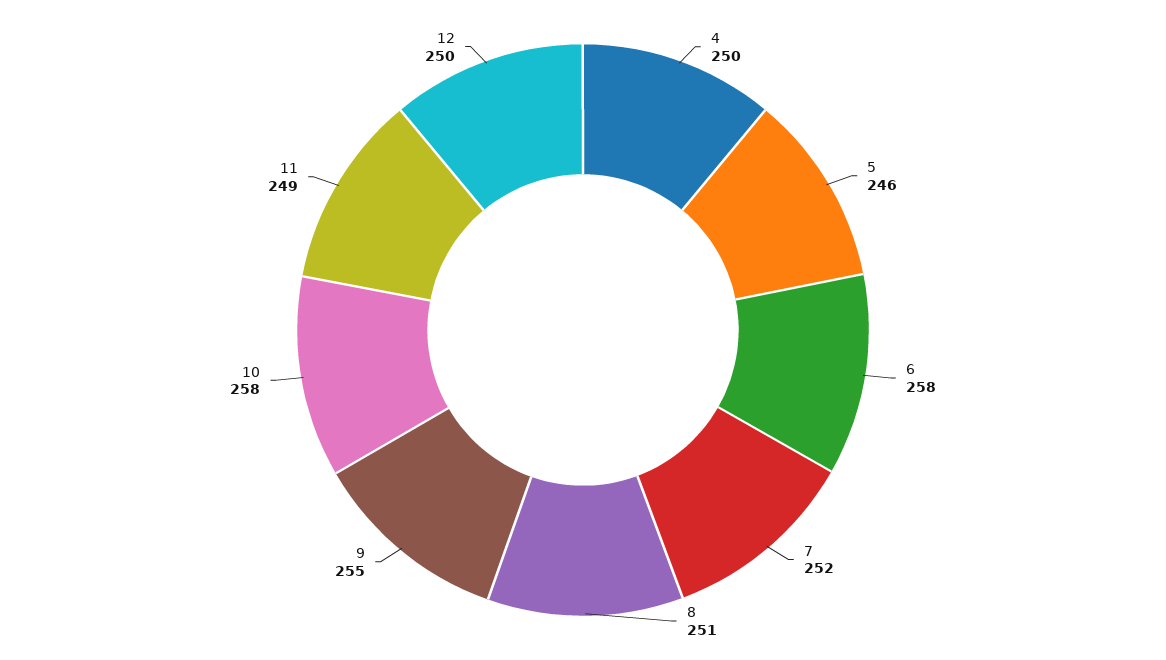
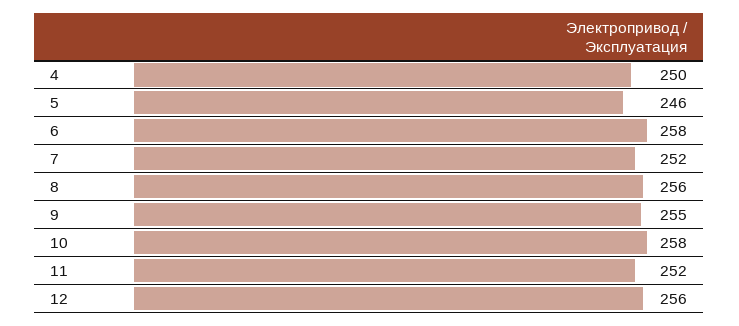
8: 251 -> 256
11: 249 -> 252
12: 250 -> 256

